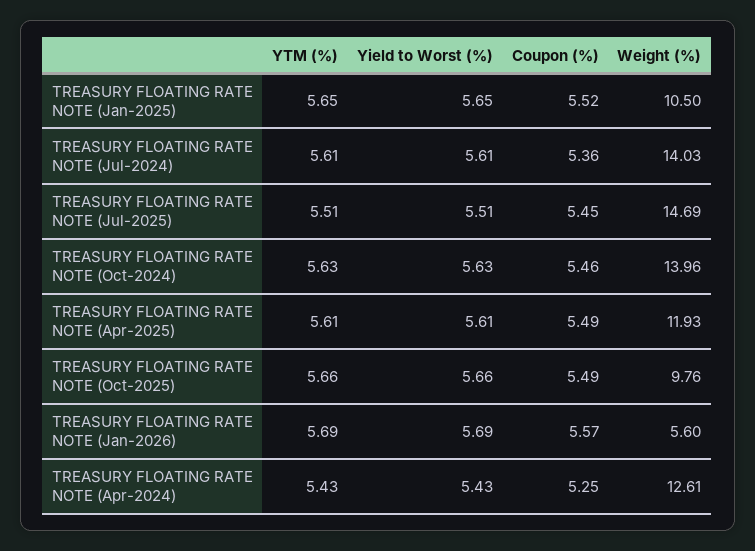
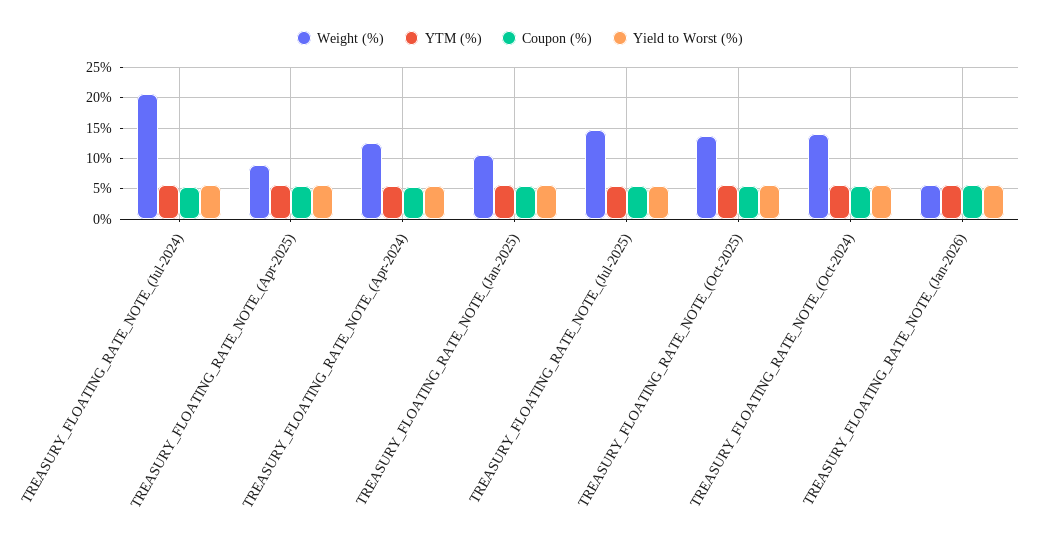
Weight (%), TREASURY FLOATING RATE NOTE (Jul-2024): 14.03 -> 21
Weight (%), TREASURY FLOATING RATE NOTE (Apr-2025): 11.93 -> 9
Weight (%), TREASURY FLOATING RATE NOTE (Oct-2025): 9.76 -> 14

